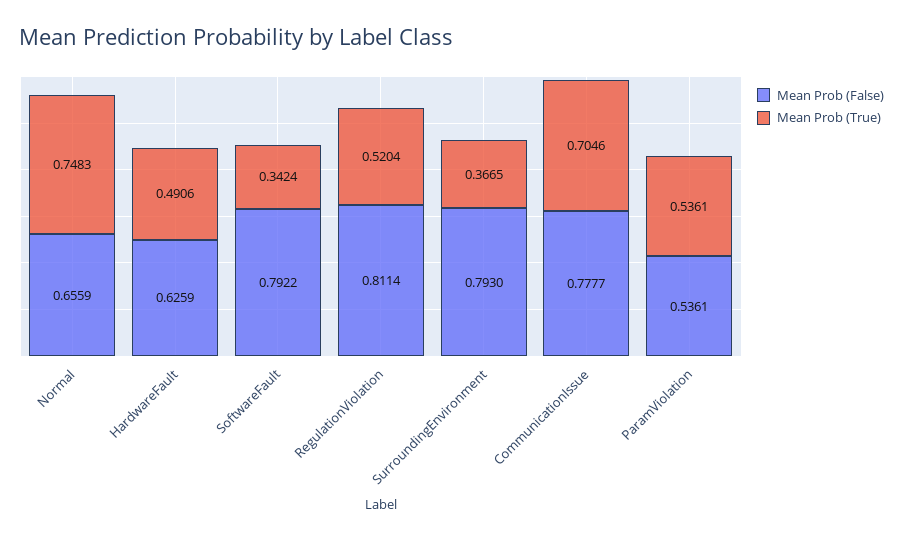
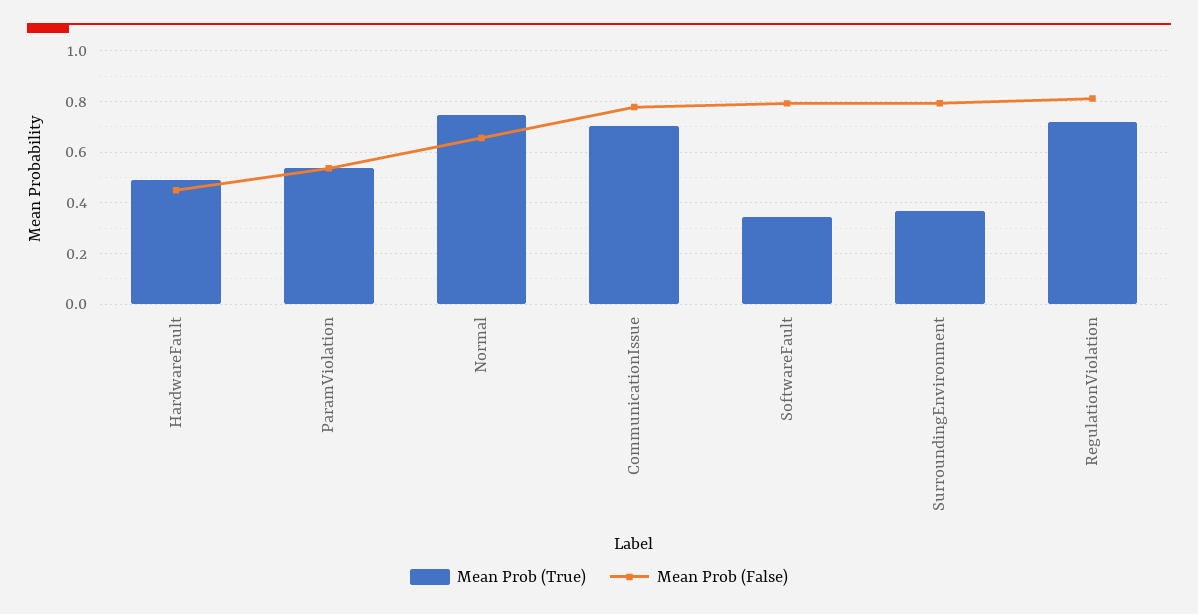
Mean Prob (False), HardwareFault: 0.6259 -> 0.45
Mean Prob (True), RegulationViolation: 0.5204 -> 0.725

